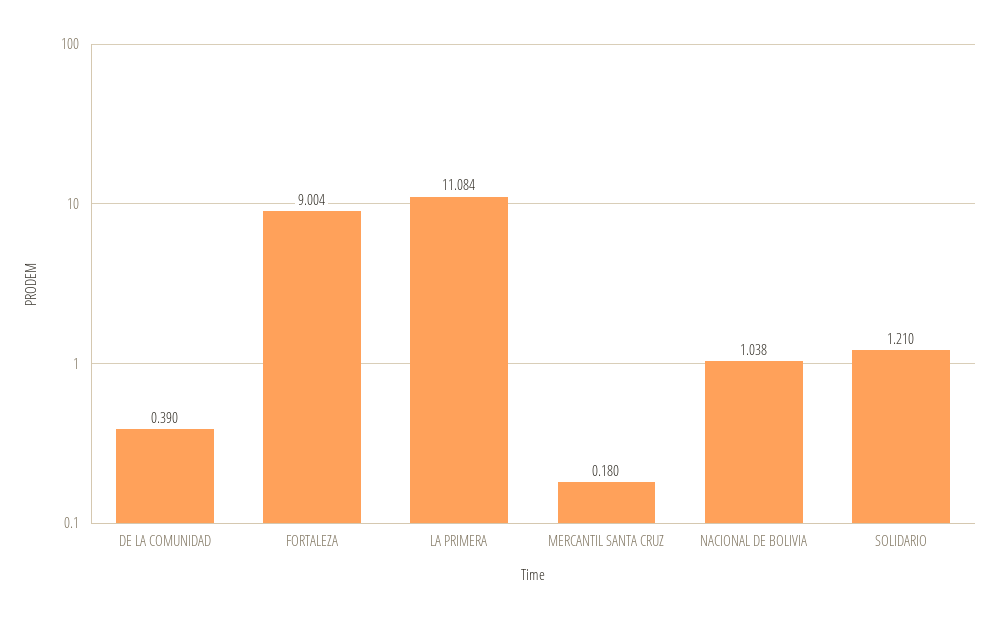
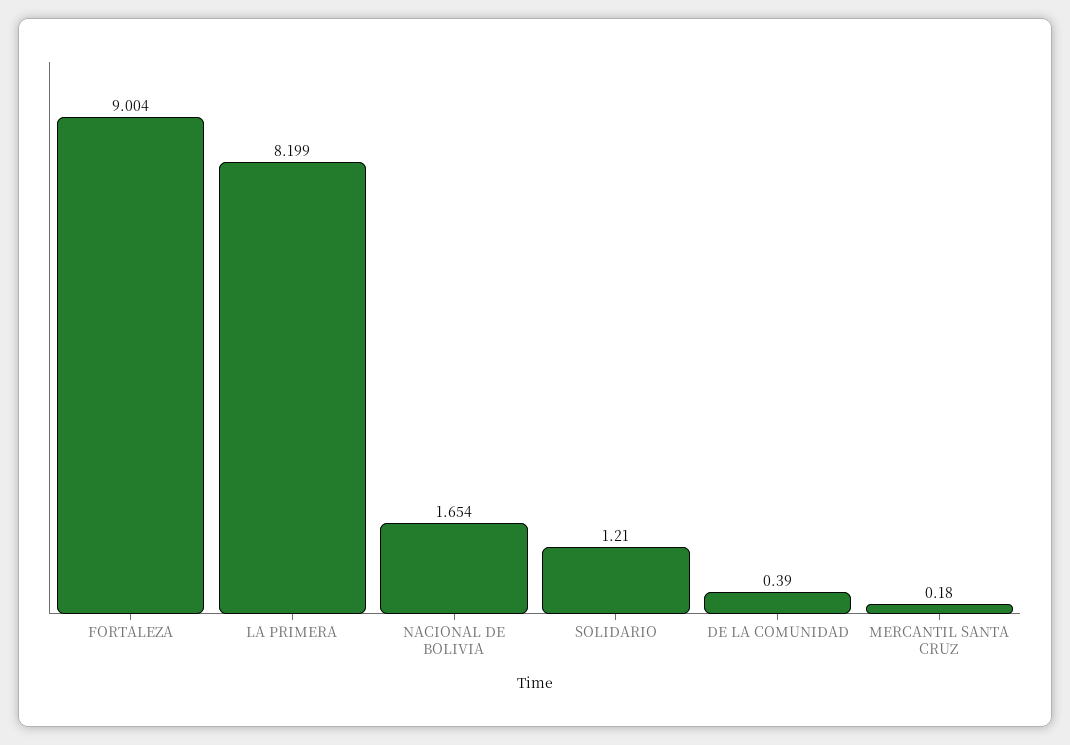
LA PRIMERA: 11.084 -> 8.199
NACIONAL DE BOLIVIA: 1.038 -> 1.654

